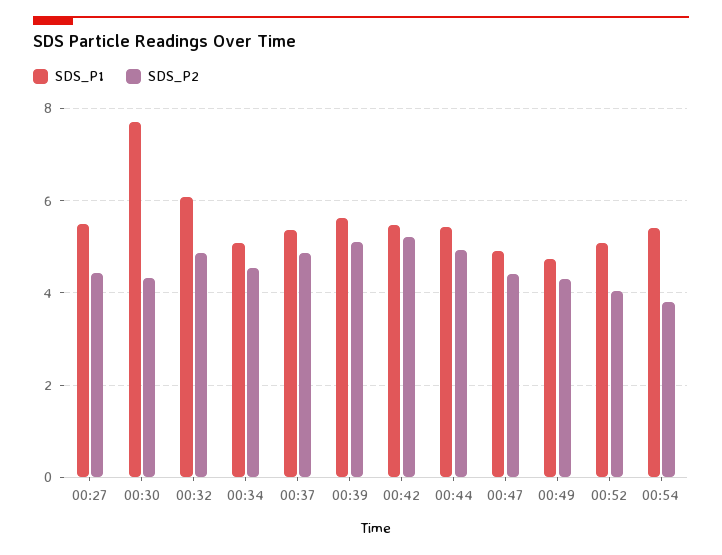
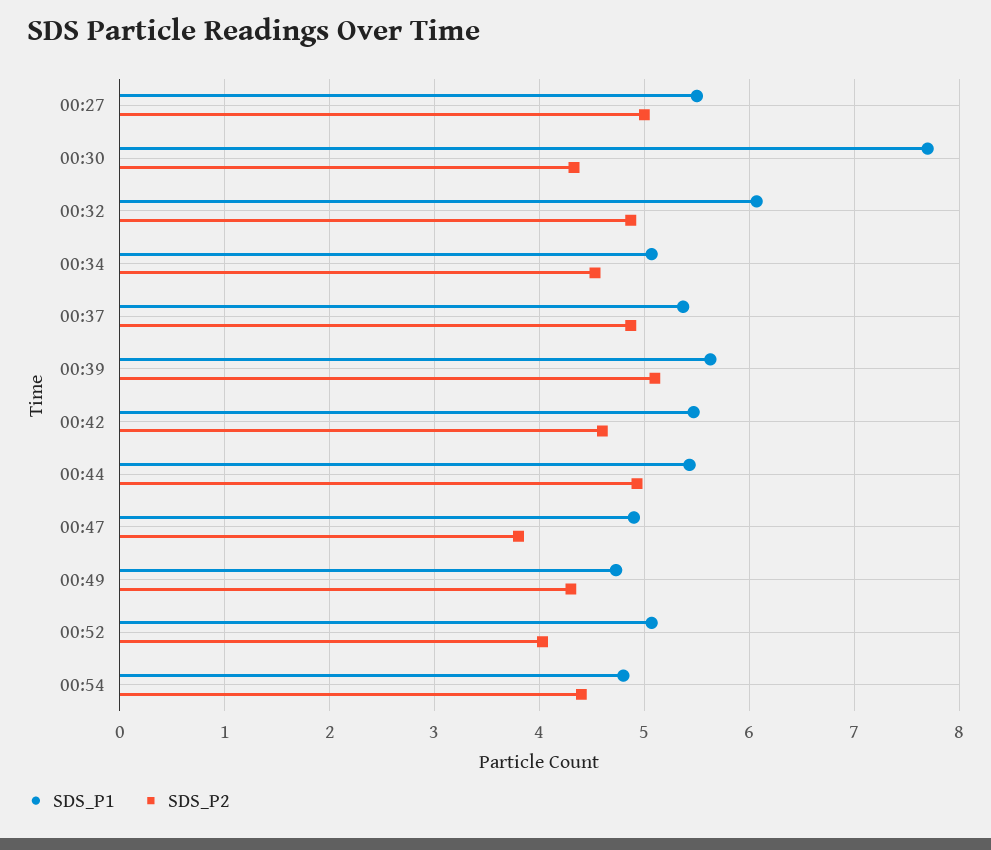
SDS_P2, 00:27: 4.4 -> 5
SDS_P2, 00:42: 5.2 -> 4.6
SDS_P2, 00:47: 4.4 -> 3.8
SDS_P1, 00:54: 5.4 -> 4.8
SDS_P2, 00:54: 3.8 -> 4.4

